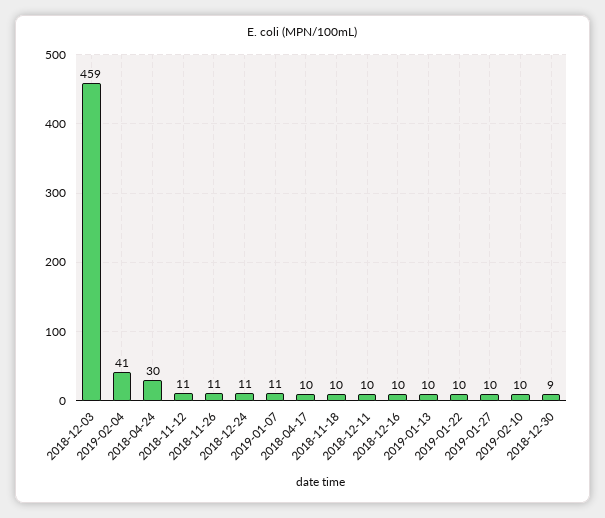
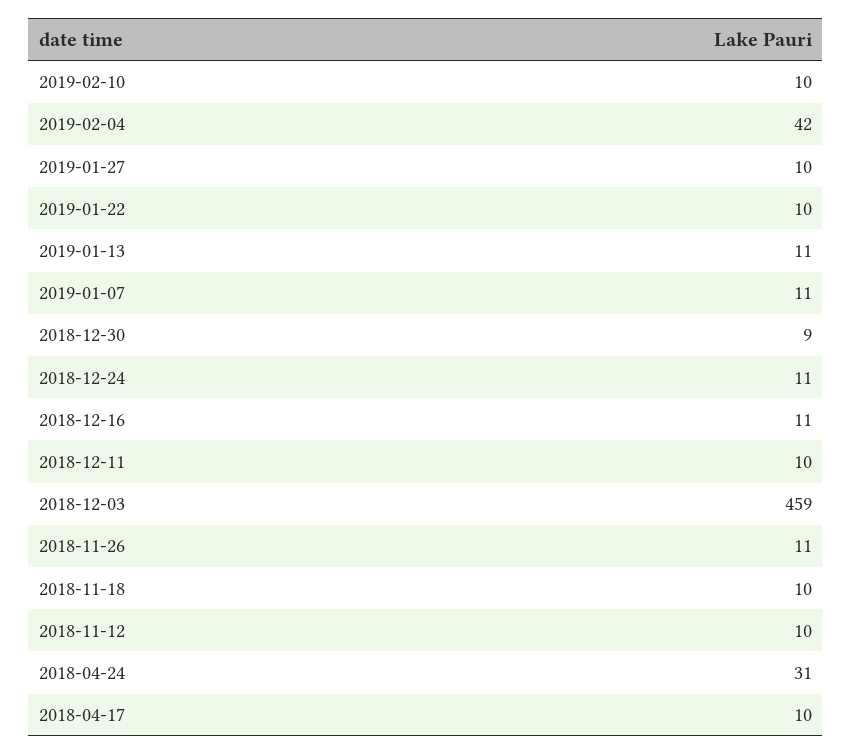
2019-02-04: 41 -> 42
2018-04-24: 30 -> 31
2018-11-12: 11 -> 10
2018-12-16: 10 -> 11
2019-01-13: 10 -> 11

